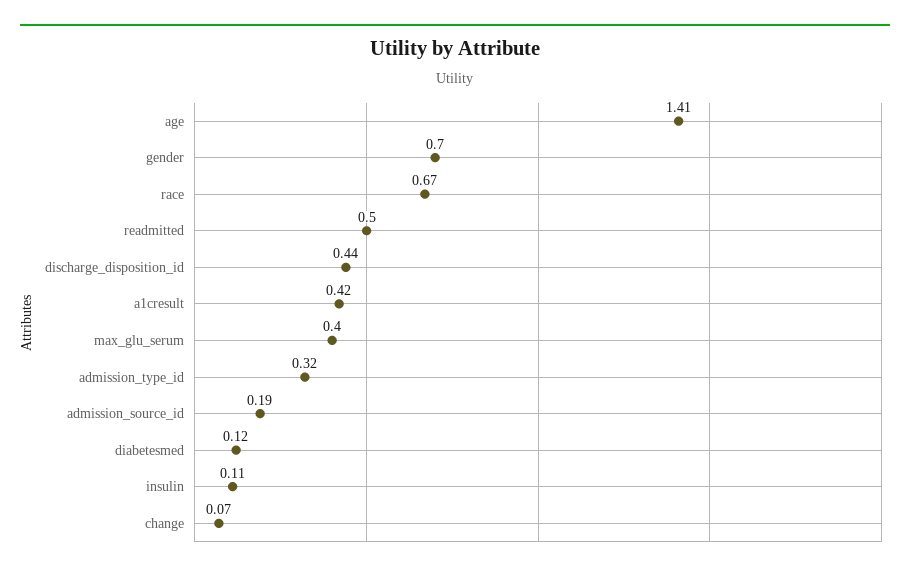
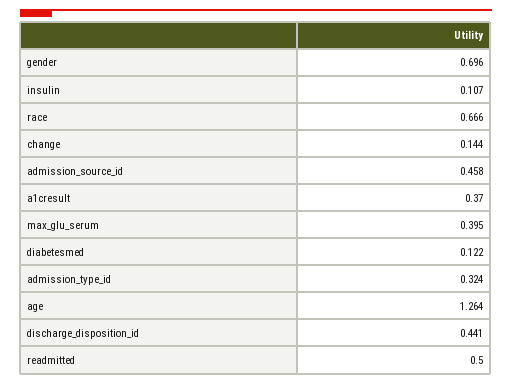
age: 1.41 -> 1.264
a1cresult: 0.42 -> 0.37
admission_source_id: 0.19 -> 0.458
change: 0.07 -> 0.144

